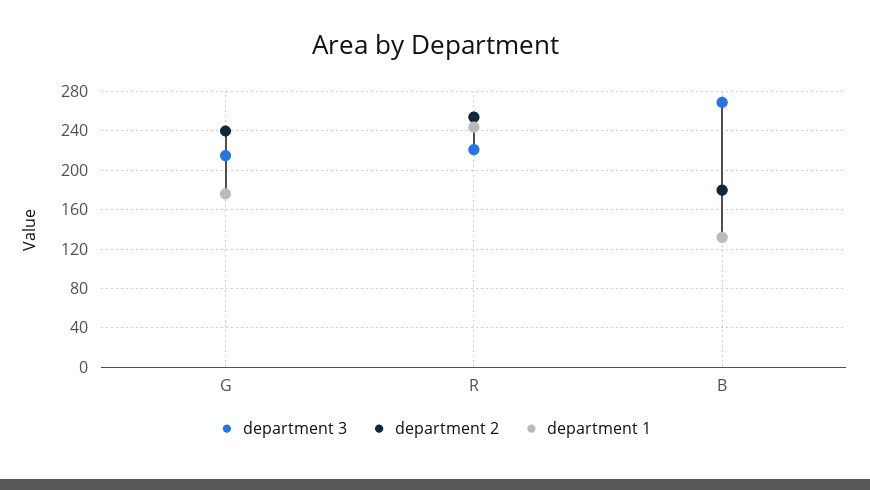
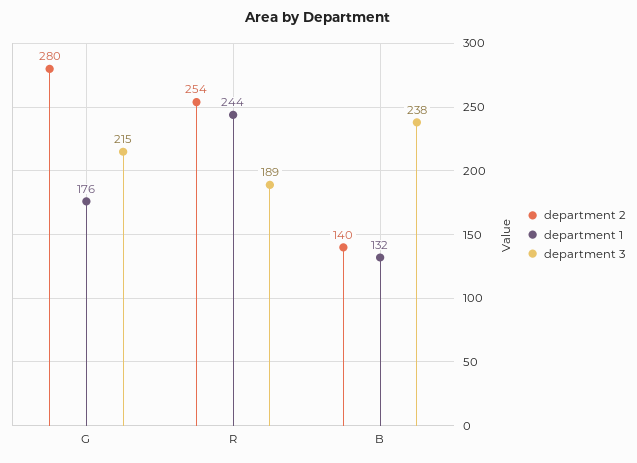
department 2, G: 240 -> 280
department 3, R: 220 -> 189
department 3, B: 270 -> 238
department 2, B: 180 -> 140

